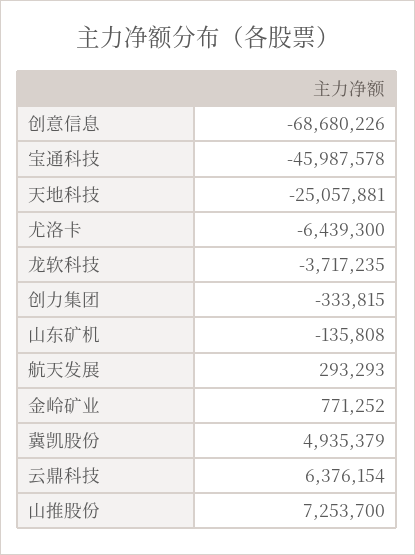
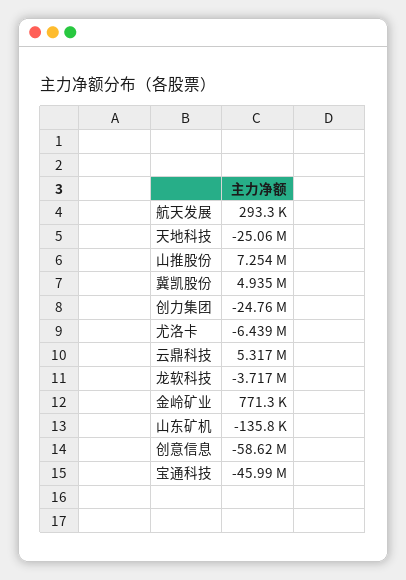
创意信息: -68680226 -> -58620000
创力集团: -333815 -> -24760000
云鼎科技: 6376154 -> 5317000

